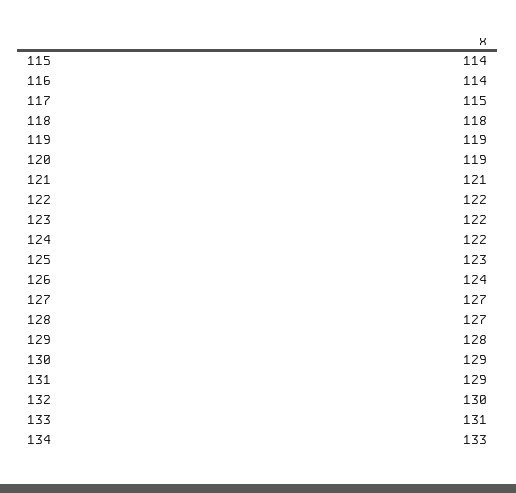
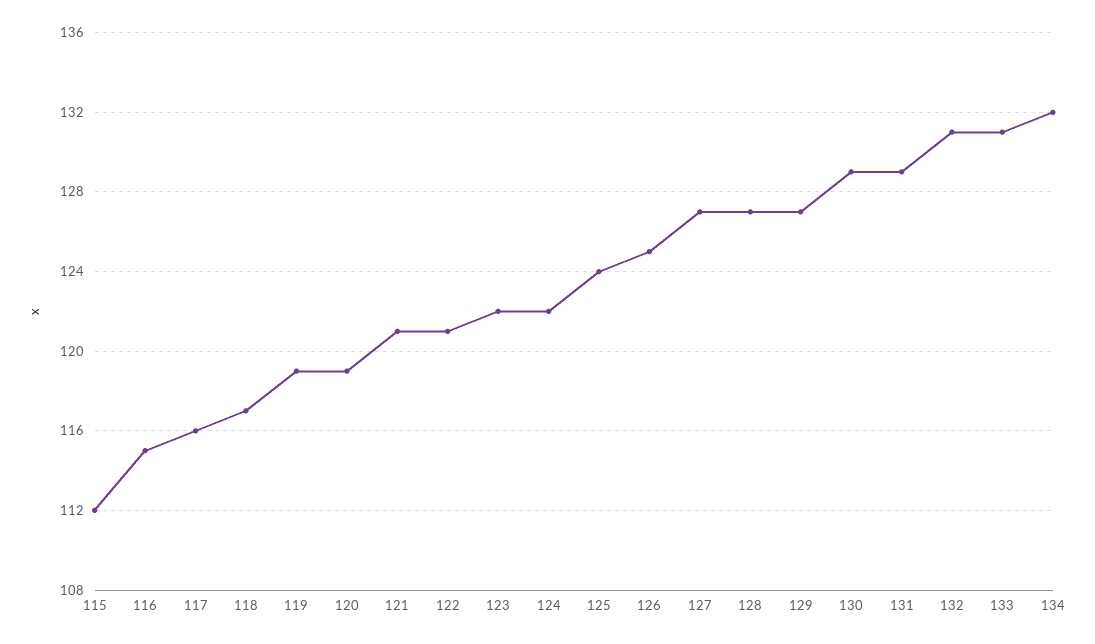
115: 114 -> 112
116: 114 -> 115
117: 115 -> 116
118: 118 -> 117
122: 122 -> 121
125: 123 -> 124
126: 124 -> 125
129: 128 -> 127
132: 130 -> 131
134: 133 -> 132

